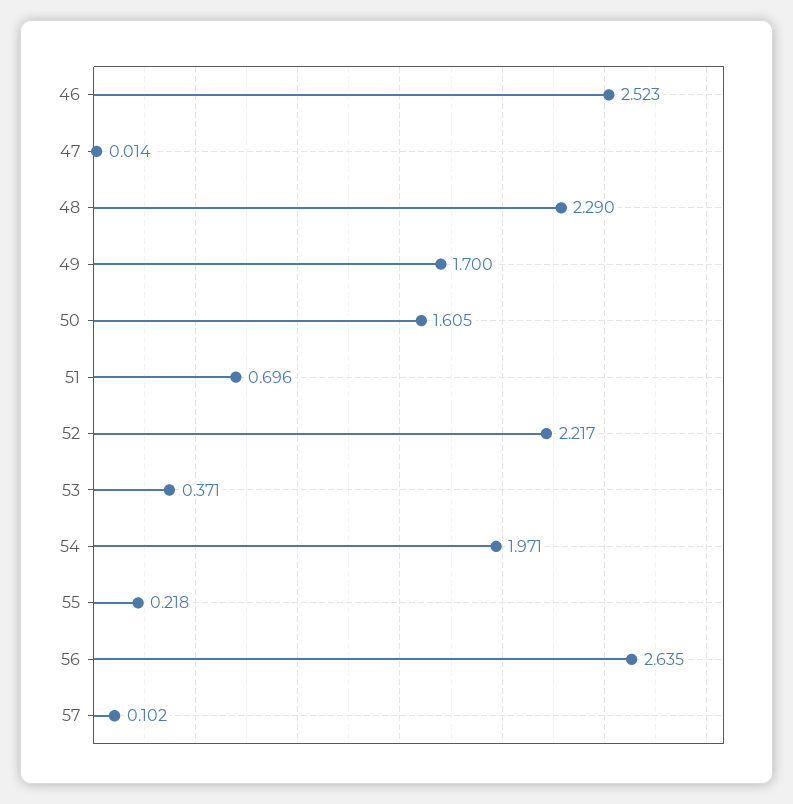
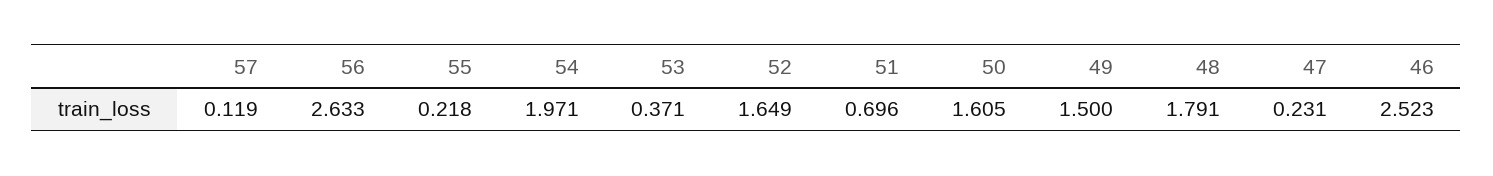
47: 0.014 -> 0.231
48: 2.29 -> 1.791
49: 1.7 -> 1.5
52: 2.217 -> 1.649
56: 2.635 -> 2.633
57: 0.102 -> 0.119

